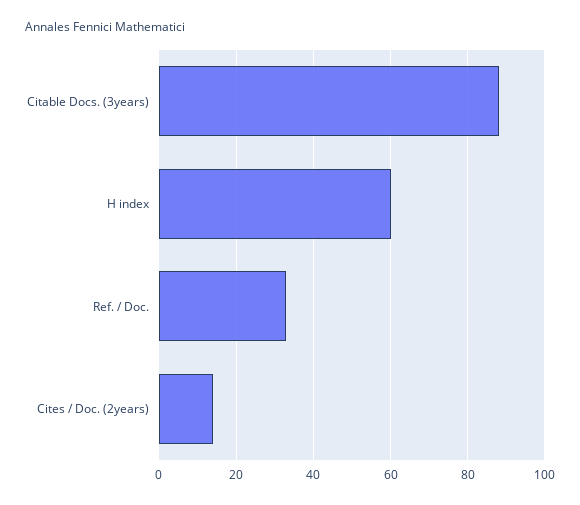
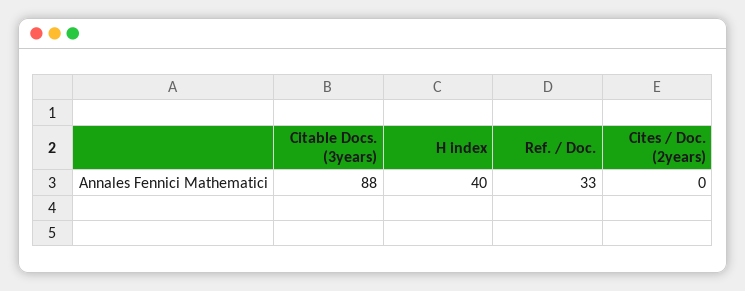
H index: 60 -> 40
Cites / Doc. (2years): 15 -> 0

